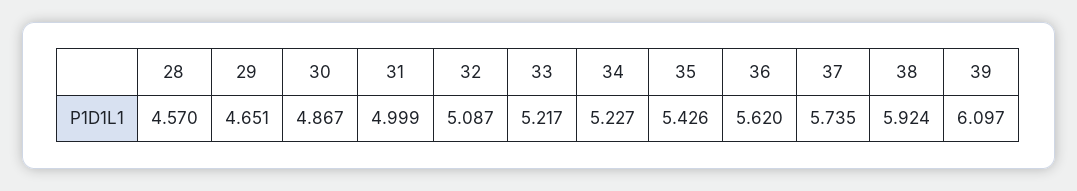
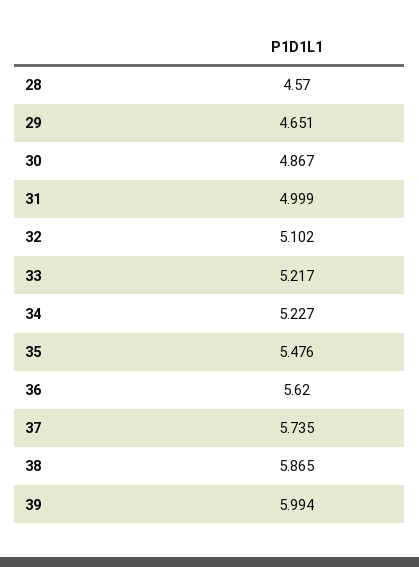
32: 5.087 -> 5.102
35: 5.426 -> 5.476
38: 5.924 -> 5.865
39: 6.097 -> 5.994

